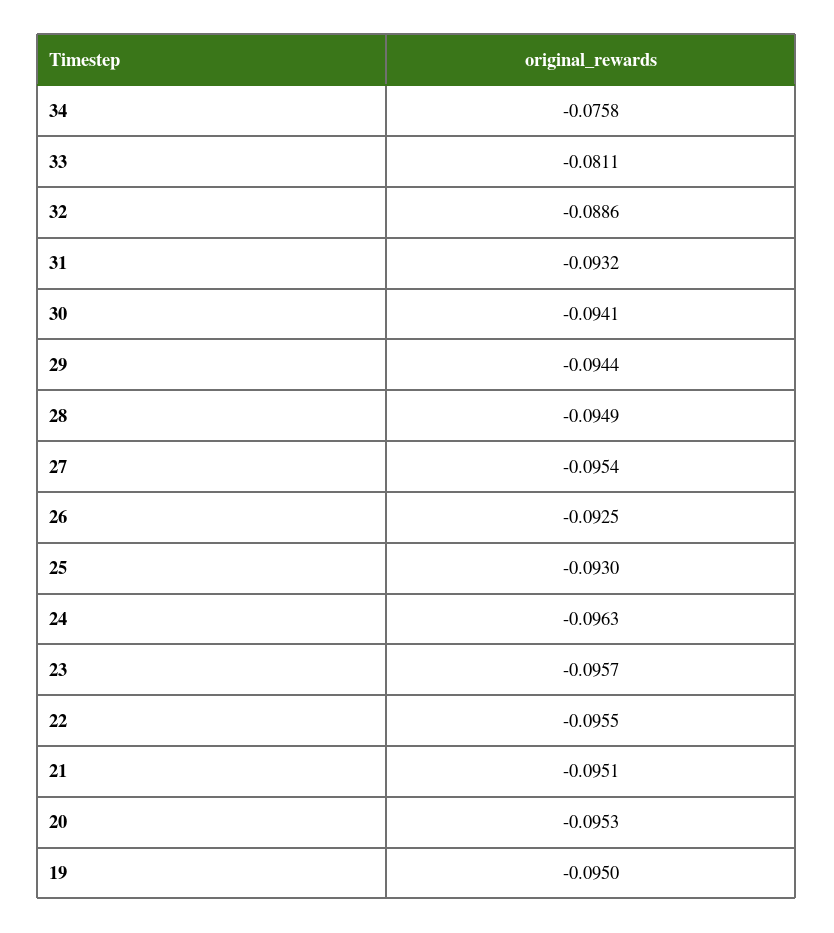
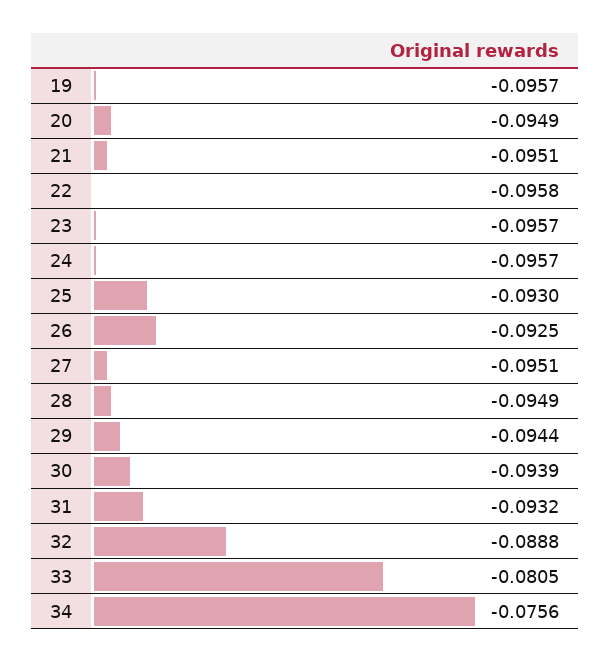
34: -0.0758 -> -0.0756
33: -0.0811 -> -0.0805
32: -0.0886 -> -0.0888
30: -0.0941 -> -0.0939
27: -0.0954 -> -0.0951
24: -0.0963 -> -0.0957
22: -0.0955 -> -0.0958
20: -0.0953 -> -0.0949
19: -0.095 -> -0.0957

